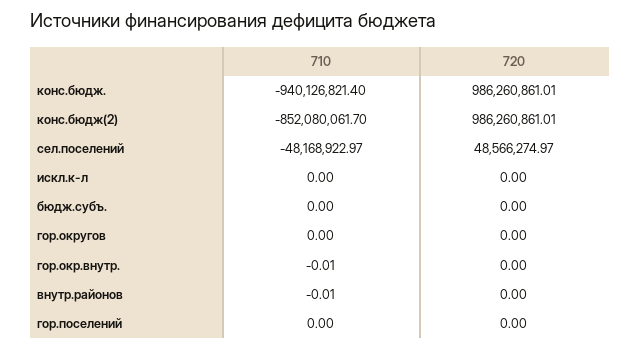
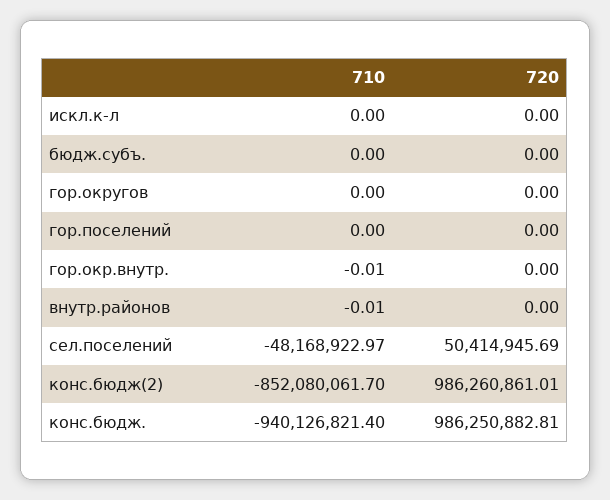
720, конс.бюдж.: 986260861.01 -> 986250882.81
720, сел.поселений: 48566274.97 -> 50414945.69

